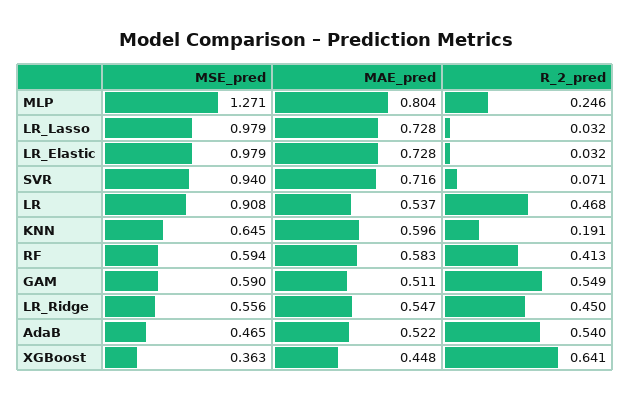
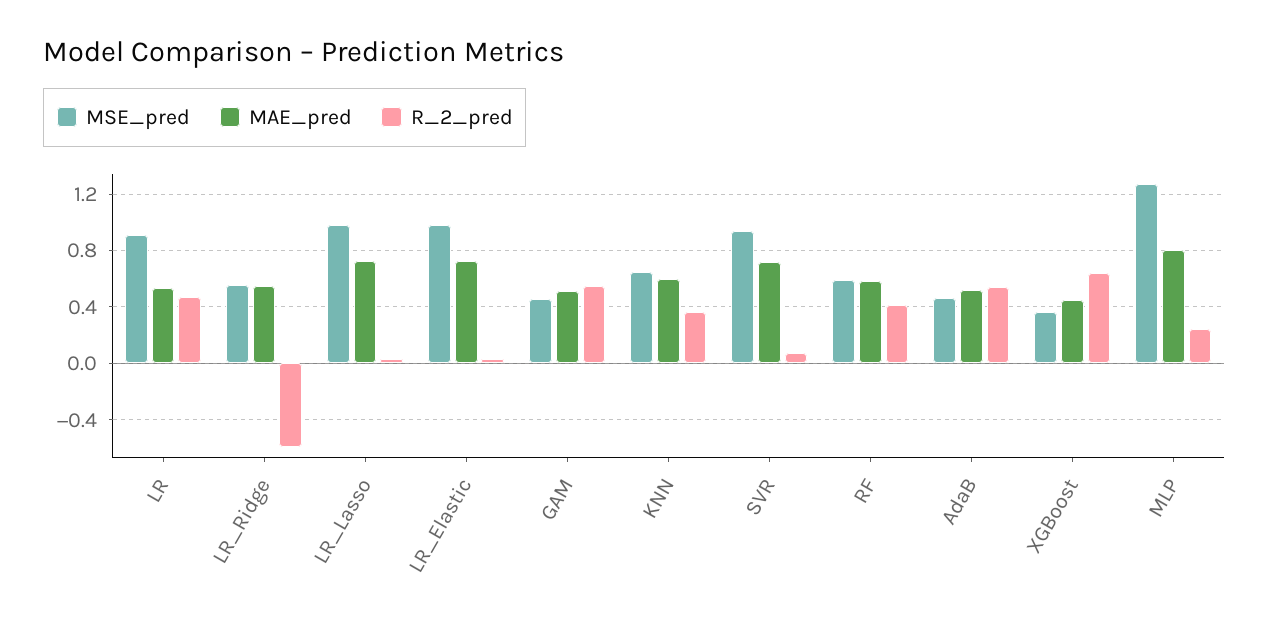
R_2_pred, KNN: 0.191 -> 0.35
MSE_pred, GAM: 0.59 -> 0.45
R_2_pred, LR_Ridge: 0.45 -> -0.6

